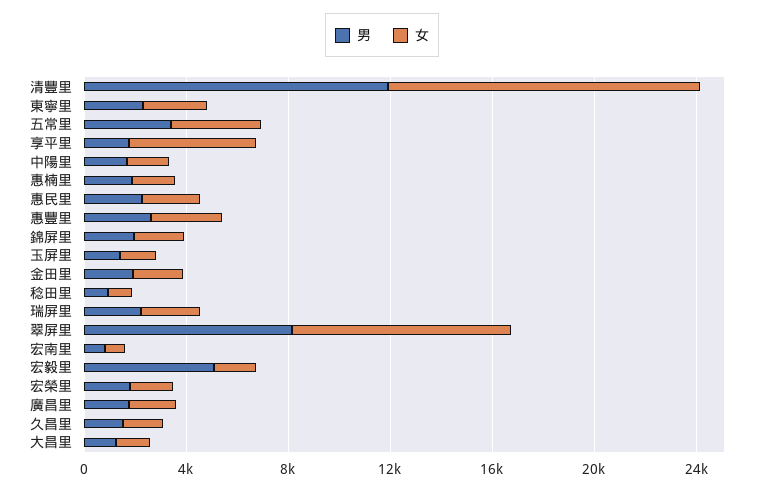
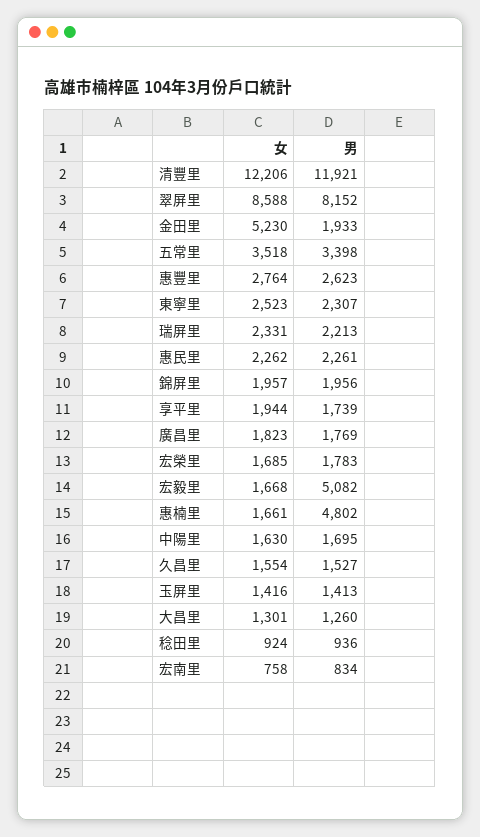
女, 享平里: 5000 -> 1944
男, 惠楠里: 2000 -> 4802
女, 金田里: 2000 -> 5230

